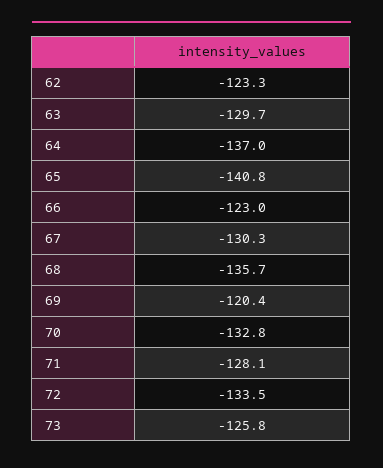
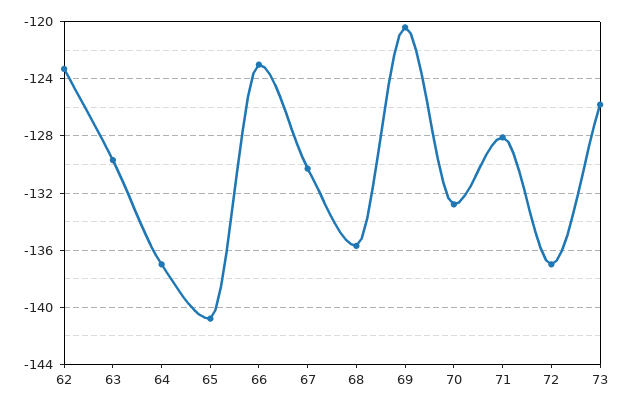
72: -133.5 -> -137

